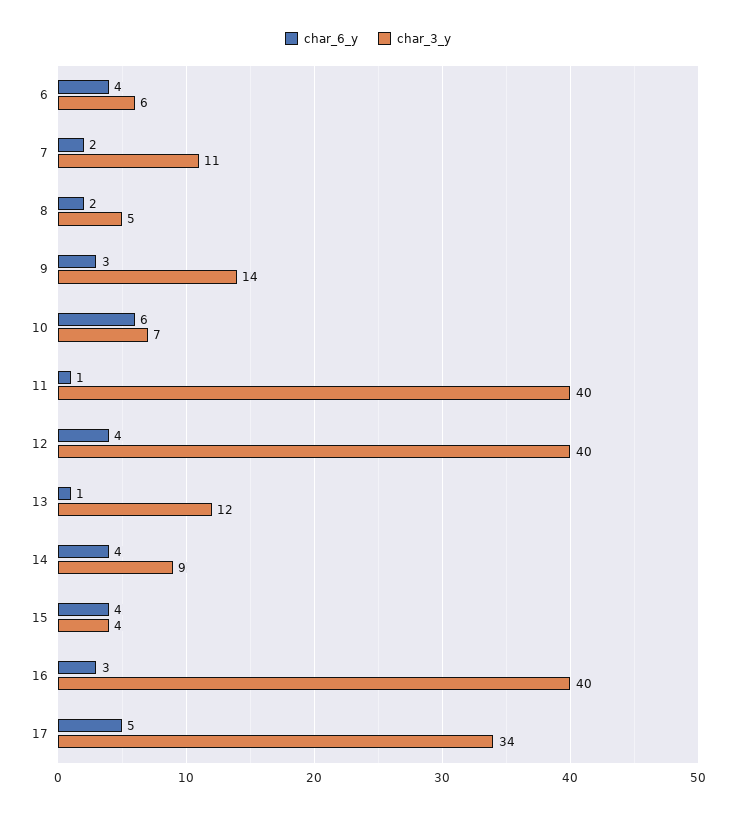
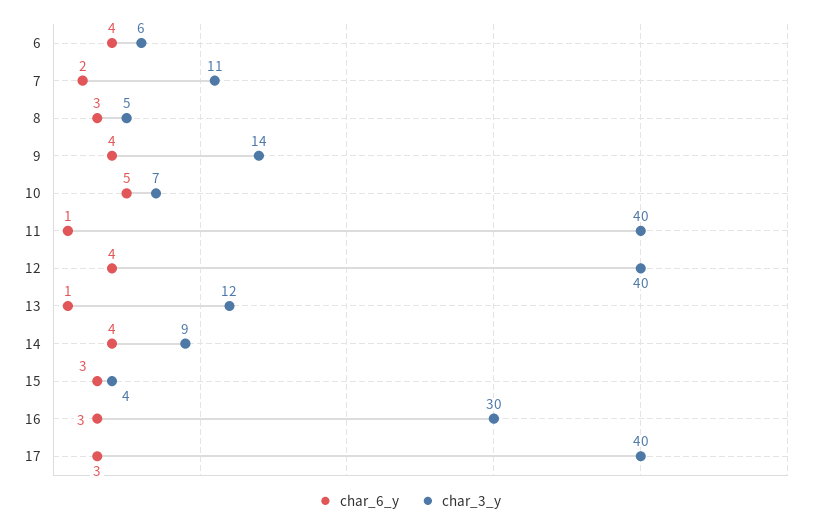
char_6_y, 8: 2 -> 3
char_6_y, 9: 3 -> 4
char_6_y, 10: 6 -> 5
char_6_y, 15: 4 -> 3
char_3_y, 16: 40 -> 30
char_6_y, 17: 5 -> 3
char_3_y, 17: 34 -> 40

